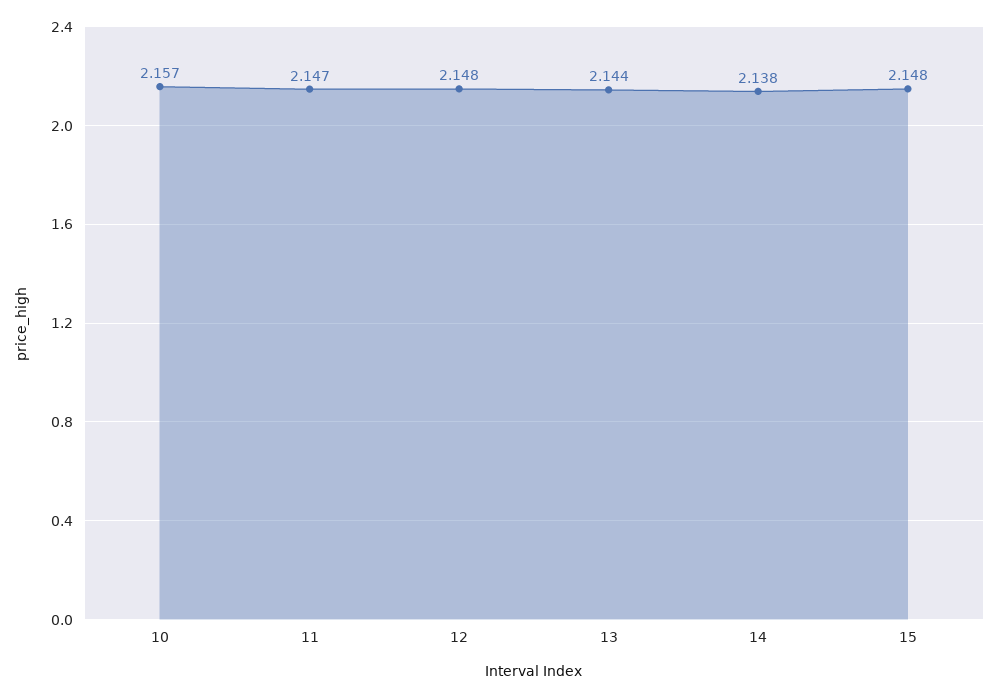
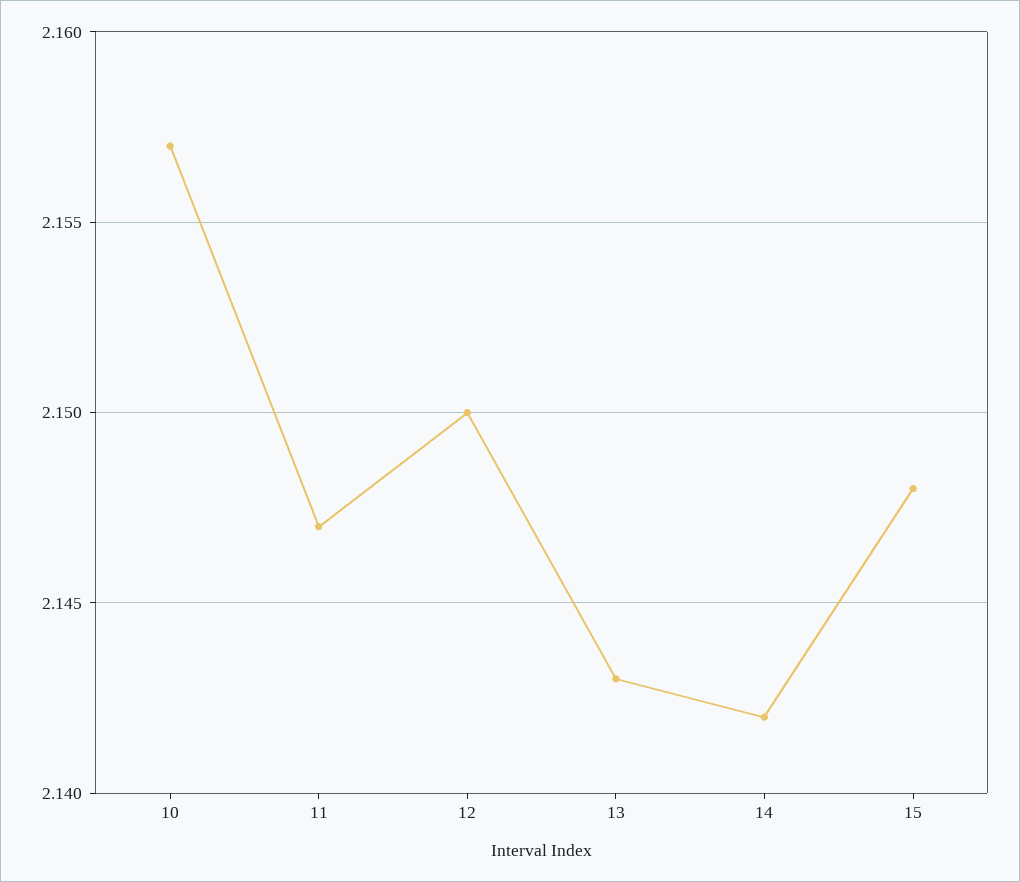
12: 2.148 -> 2.15
13: 2.144 -> 2.143
14: 2.138 -> 2.142

